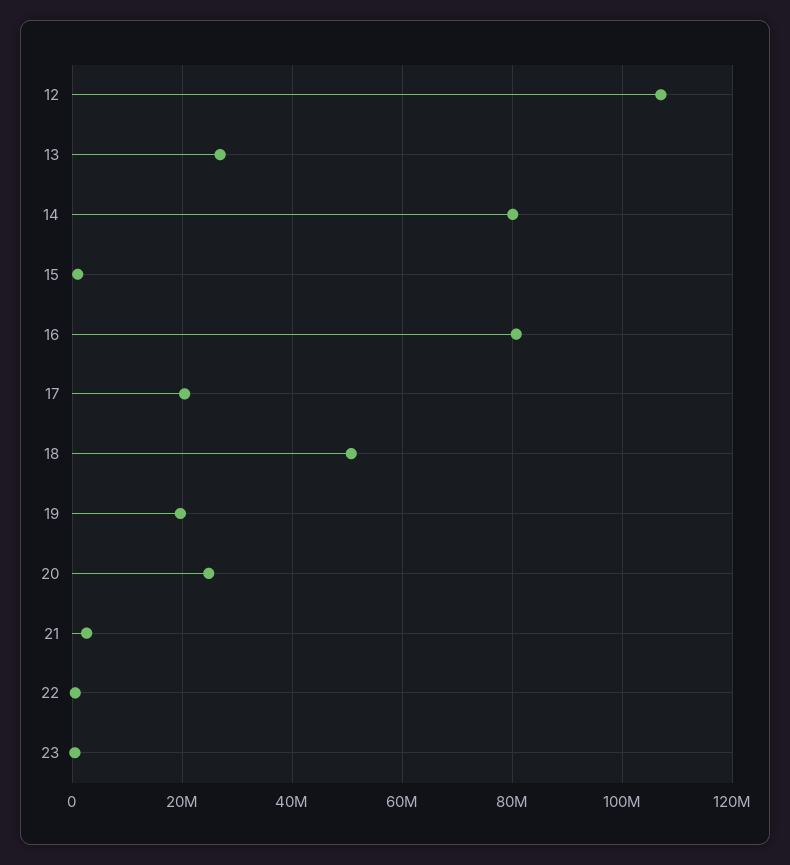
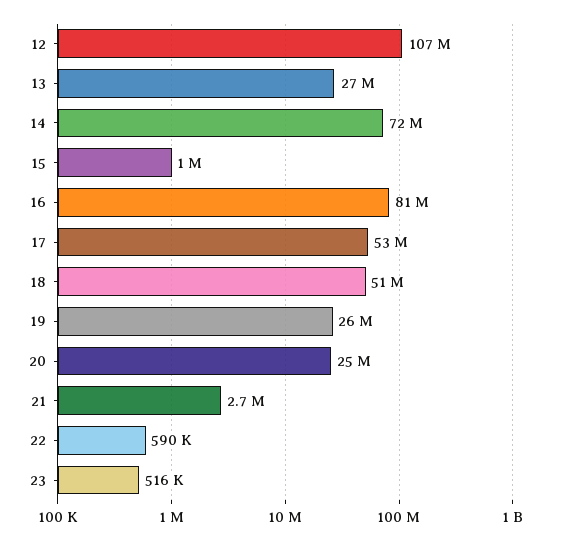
14: 80000000 -> 72000000
17: 20000000 -> 53000000
19: 20000000 -> 26000000

